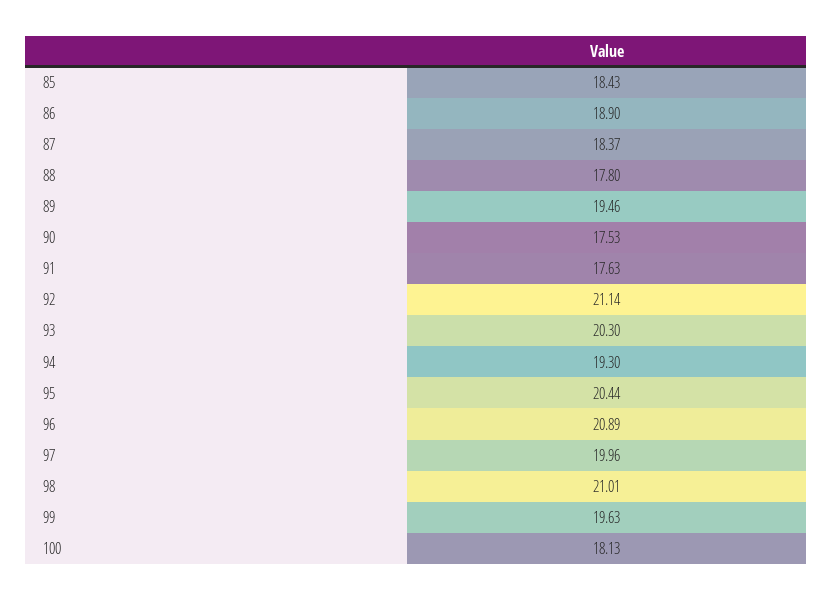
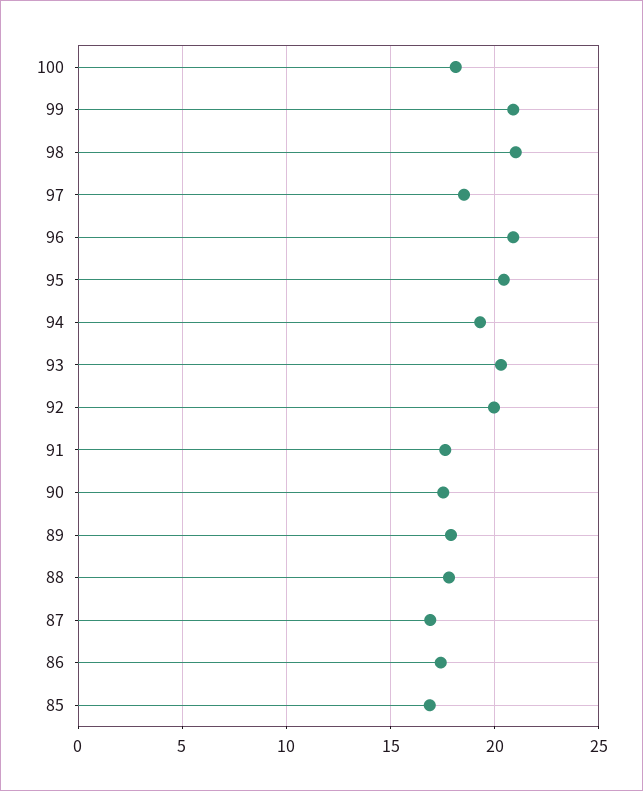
85: 18.43 -> 17
86: 18.9 -> 17.5
87: 18.37 -> 17
89: 19.46 -> 18
92: 21.14 -> 20
97: 19.96 -> 18.5
99: 19.63 -> 21

